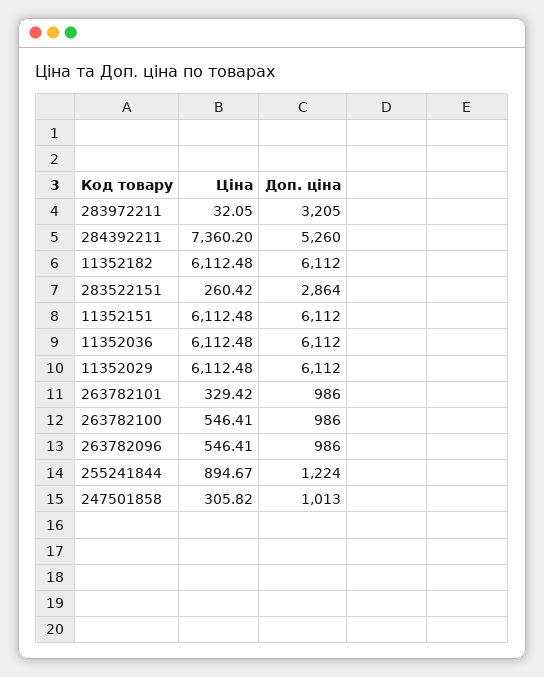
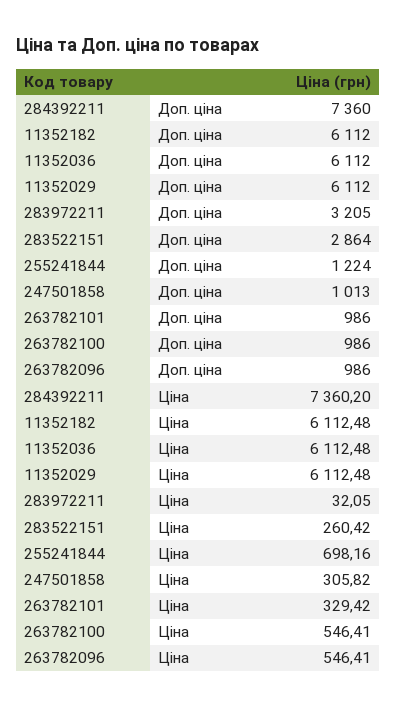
Доп. ціна, 284392211: 5260 -> 7360
Ціна, 11352151: 6112.48 -> none
Доп. ціна, 11352151: 6112 -> none
Ціна, 255241844: 894.67 -> 698.16

